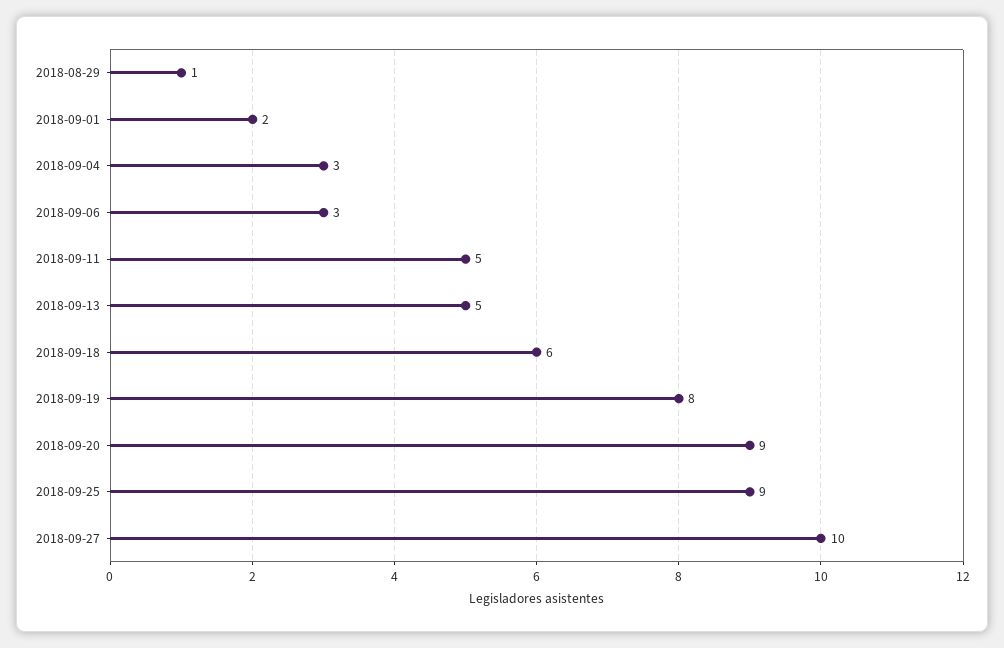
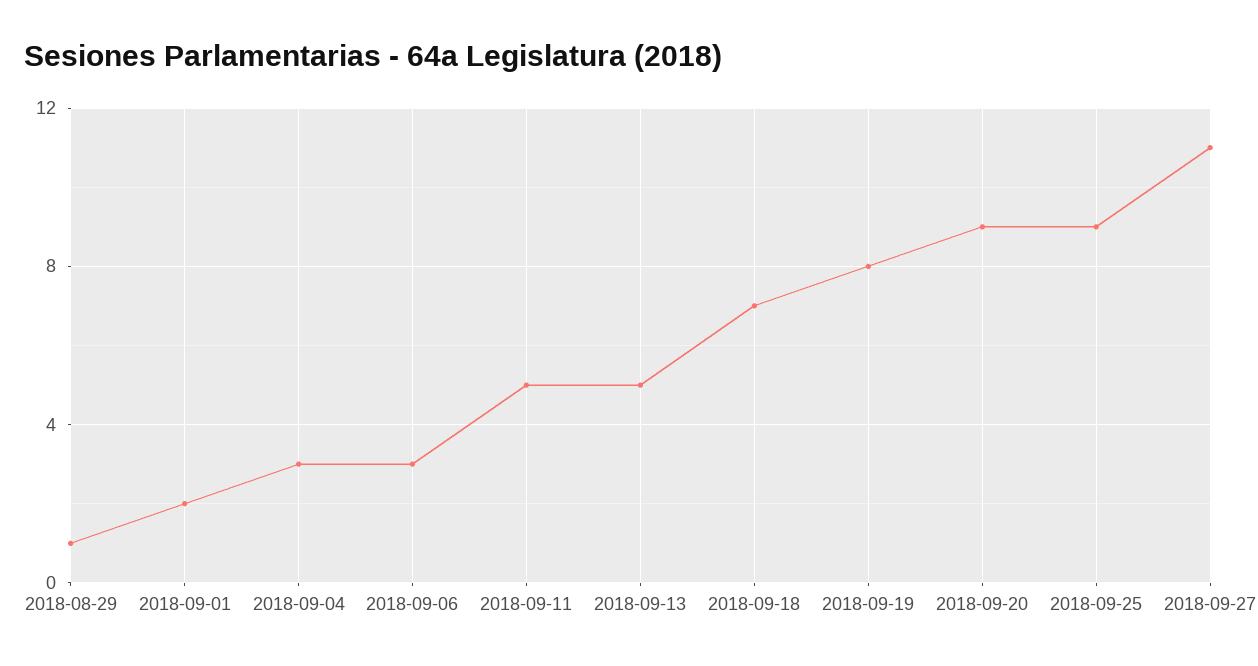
2018-09-18: 6 -> 7
2018-09-27: 10 -> 11

